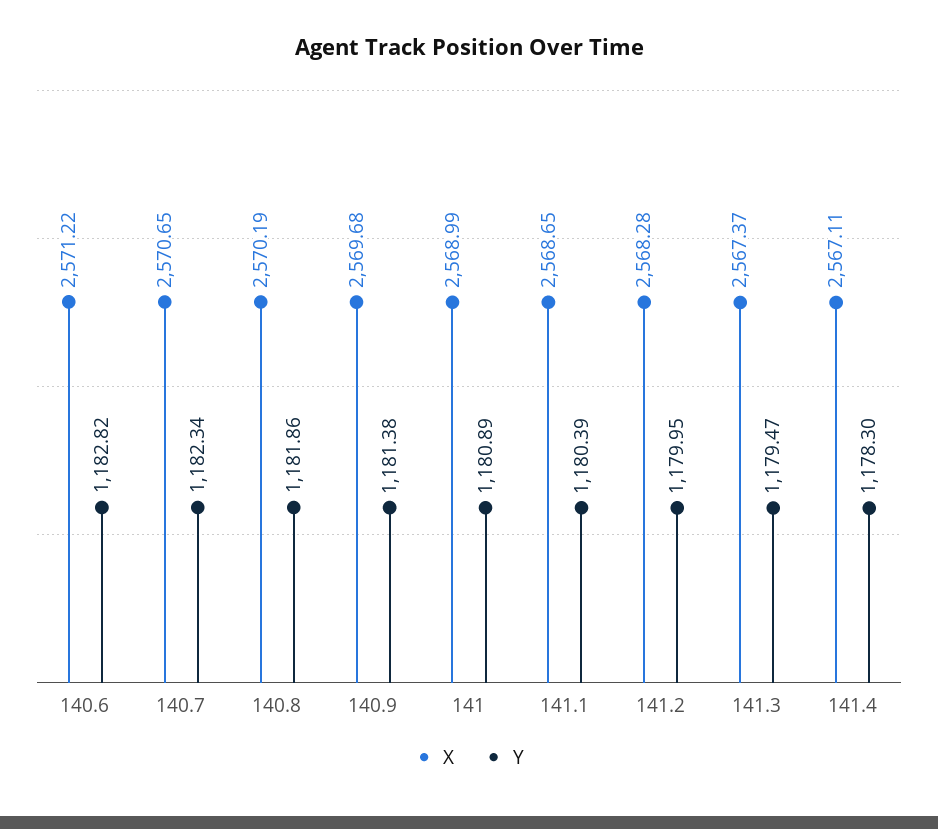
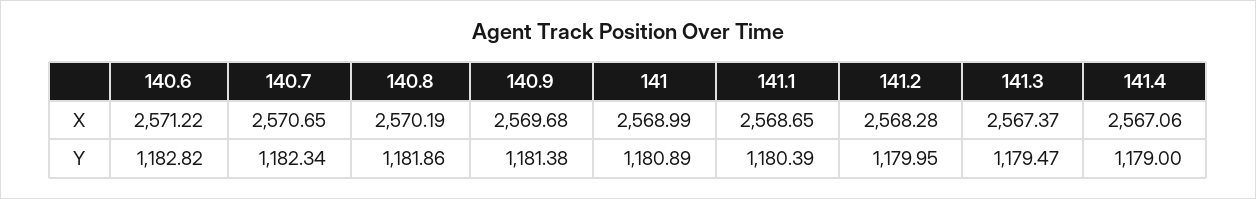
X, 141.4: 2567.11 -> 2567.06
Y, 141.4: 1178.3 -> 1179

